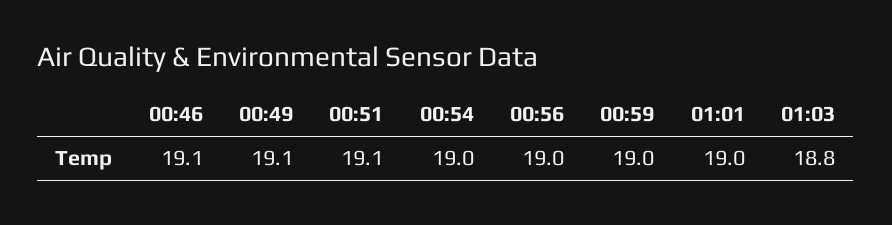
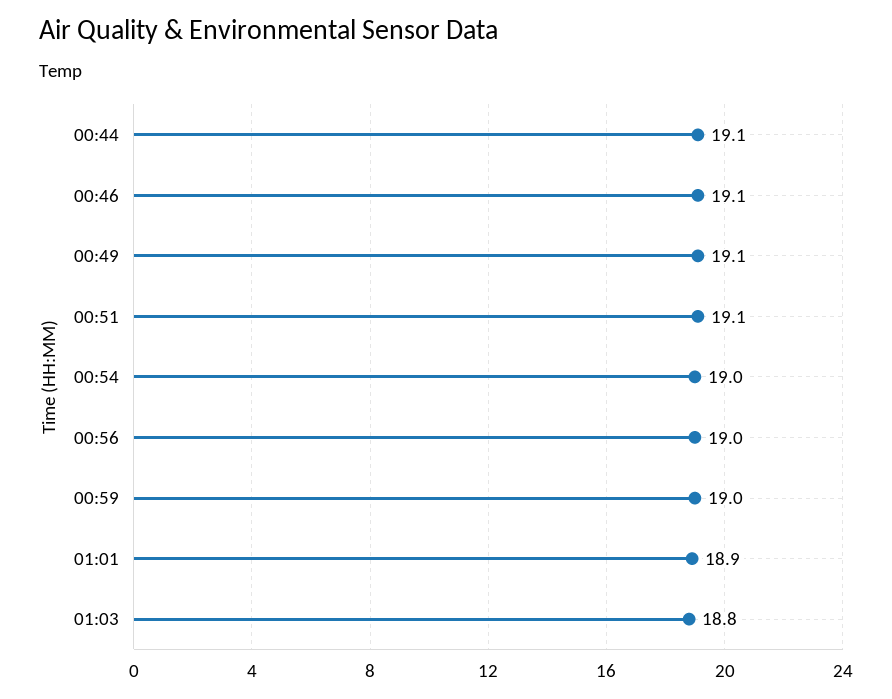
01:01: 19 -> 18.9
00:44: none -> 19.1

